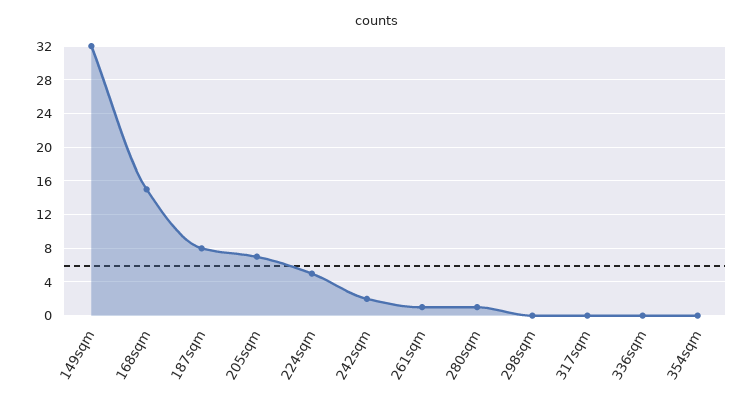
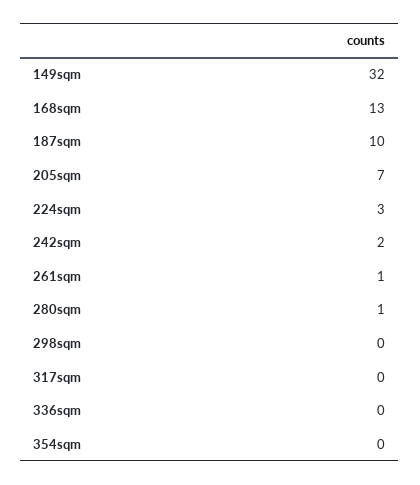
168sqm: 15 -> 13
187sqm: 8 -> 10
224sqm: 5 -> 3

